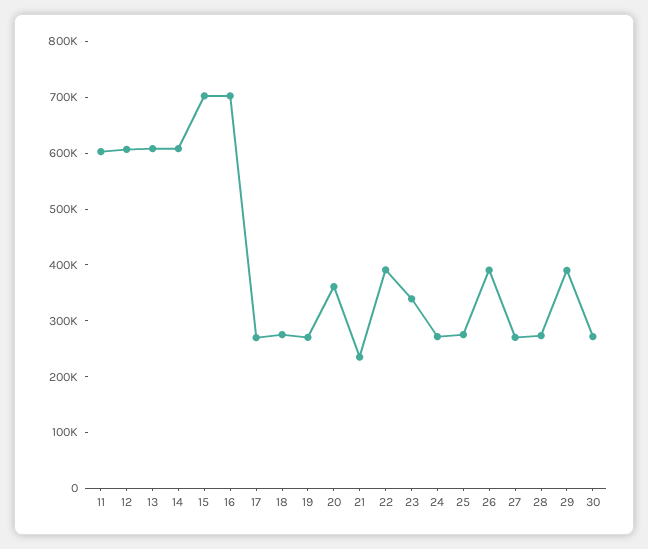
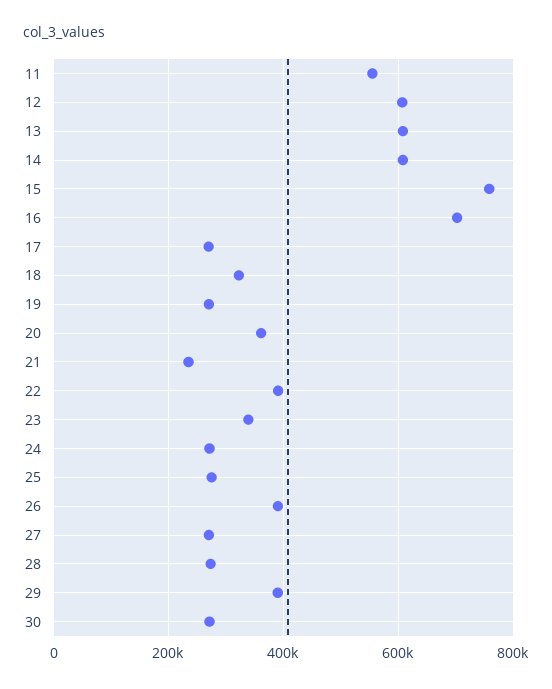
11: 600000 -> 560000
15: 700000 -> 760000
18: 280000 -> 320000

